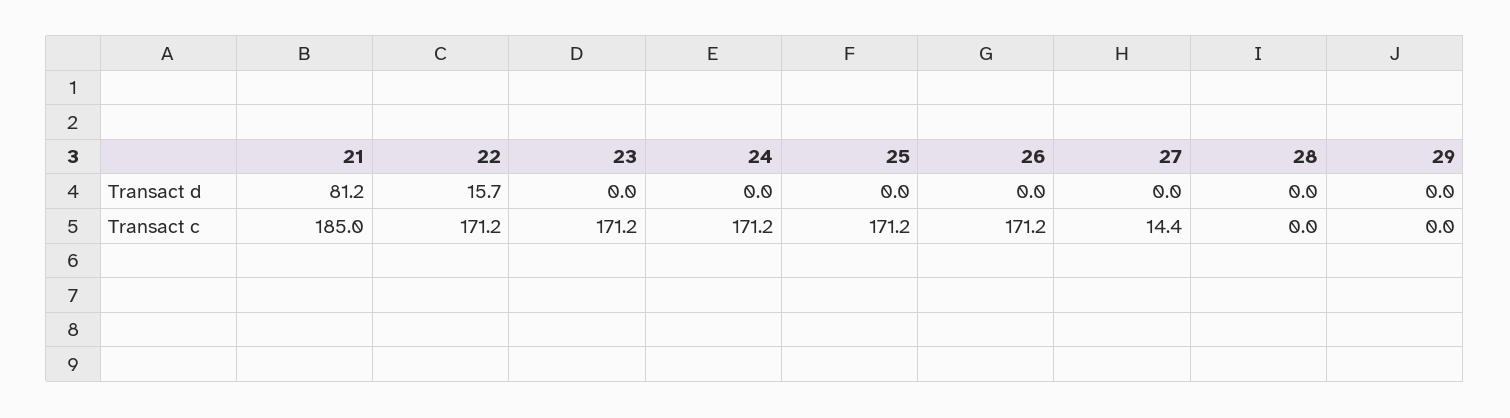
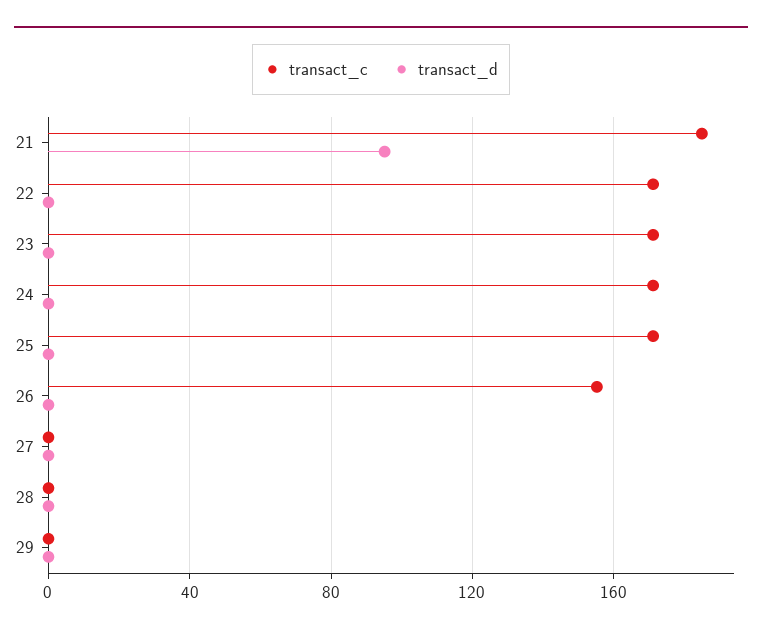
Transact d, 21: 81.2 -> 95
Transact d, 22: 15.7 -> 0
Transact c, 26: 171.2 -> 155
Transact c, 27: 14.4 -> 0

